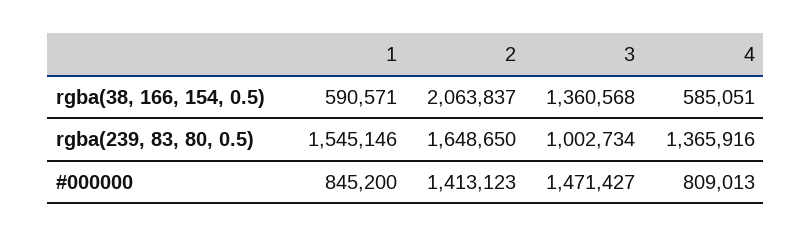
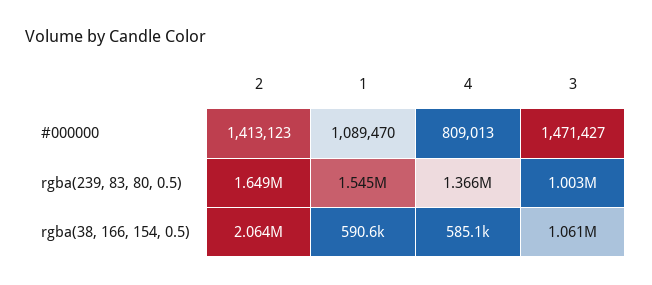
3, rgba(38, 166, 154, 0.5): 1360568 -> 1061000
1, #000000: 845200 -> 1089470

